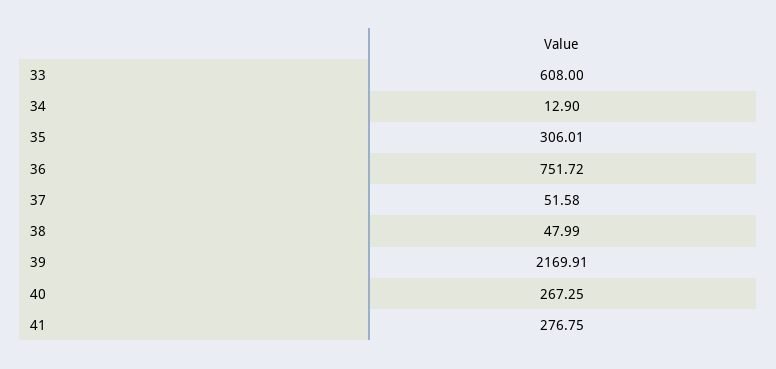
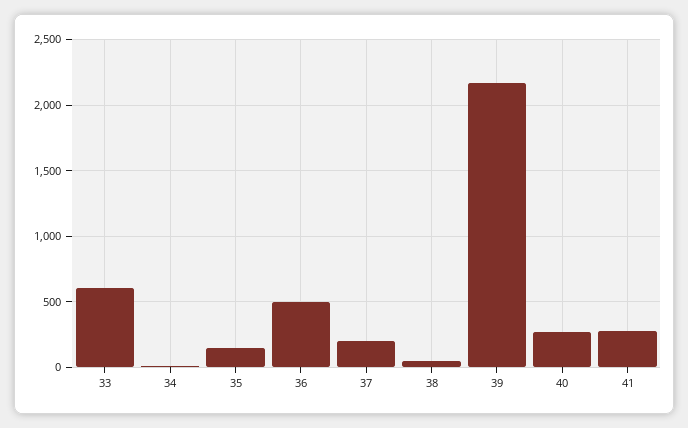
35: 306.01 -> 150
36: 751.72 -> 500
37: 51.58 -> 200

